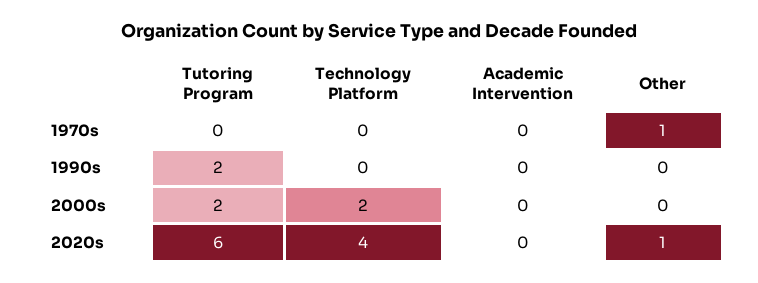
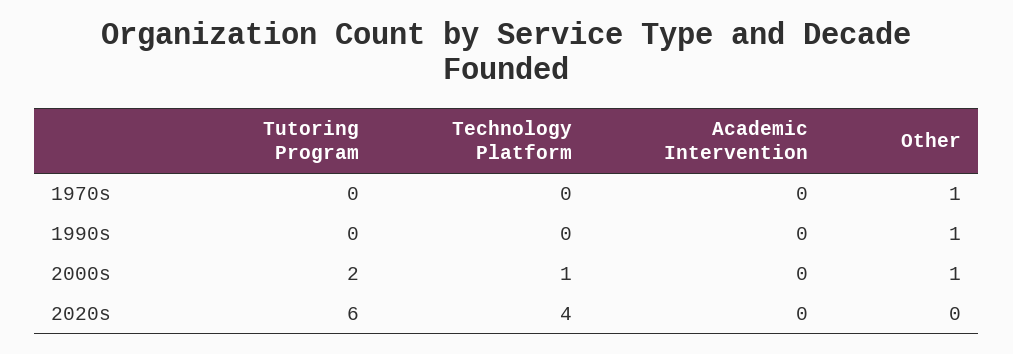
Tutoring Program, 1990s: 2 -> 0
Other, 1990s: 0 -> 1
Technology Platform, 2000s: 2 -> 1
Other, 2000s: 0 -> 1
Other, 2020s: 1 -> 0

